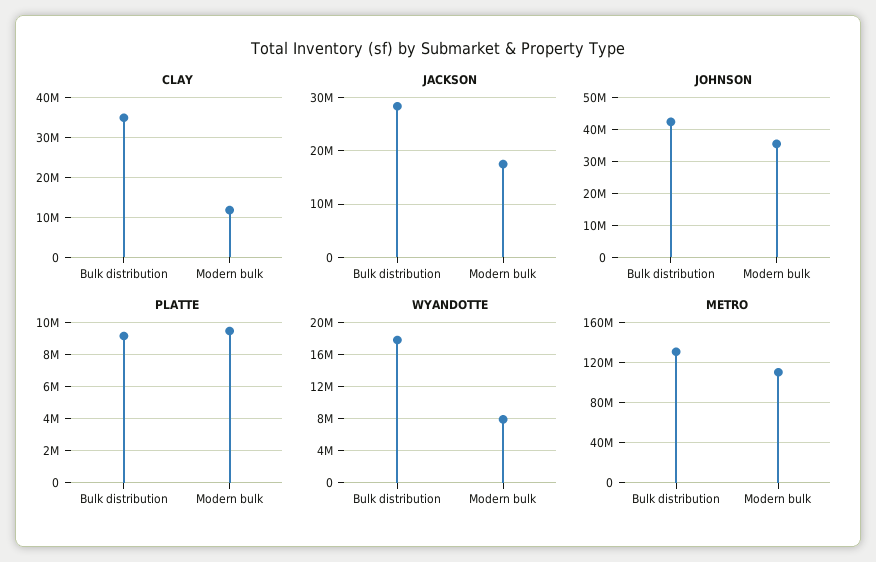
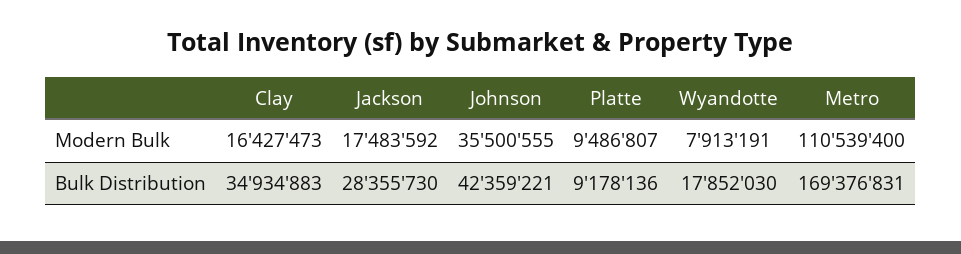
CLAY, Modern bulk: 12000000 -> 16427473
METRO, Bulk distribution: 130000000 -> 169376831

